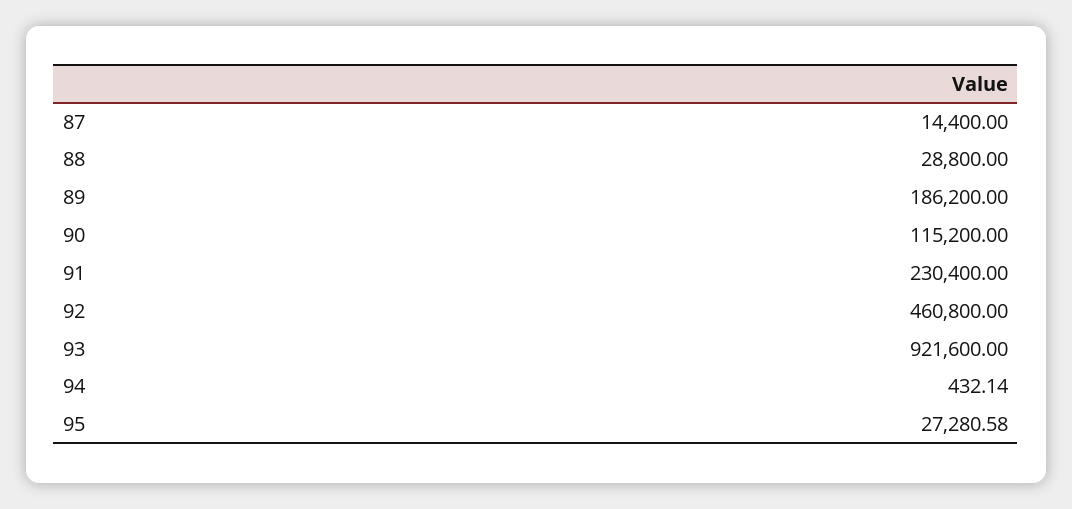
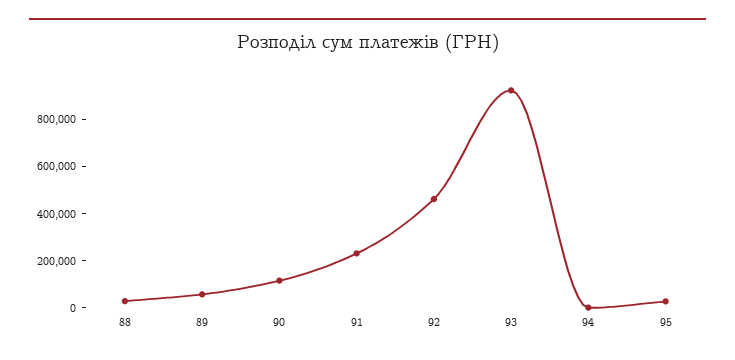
87: 14400 -> none
89: 186200 -> 50000

